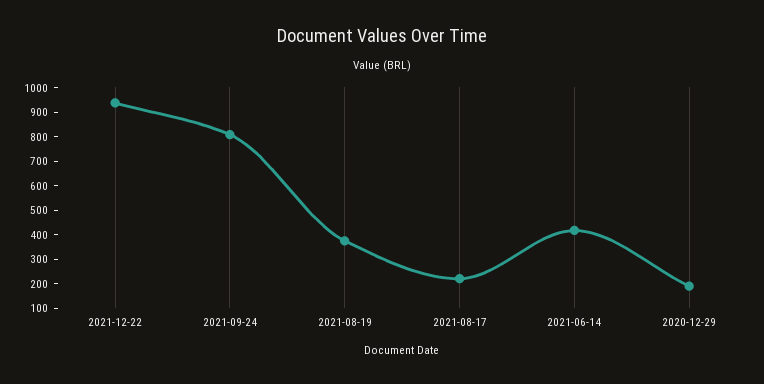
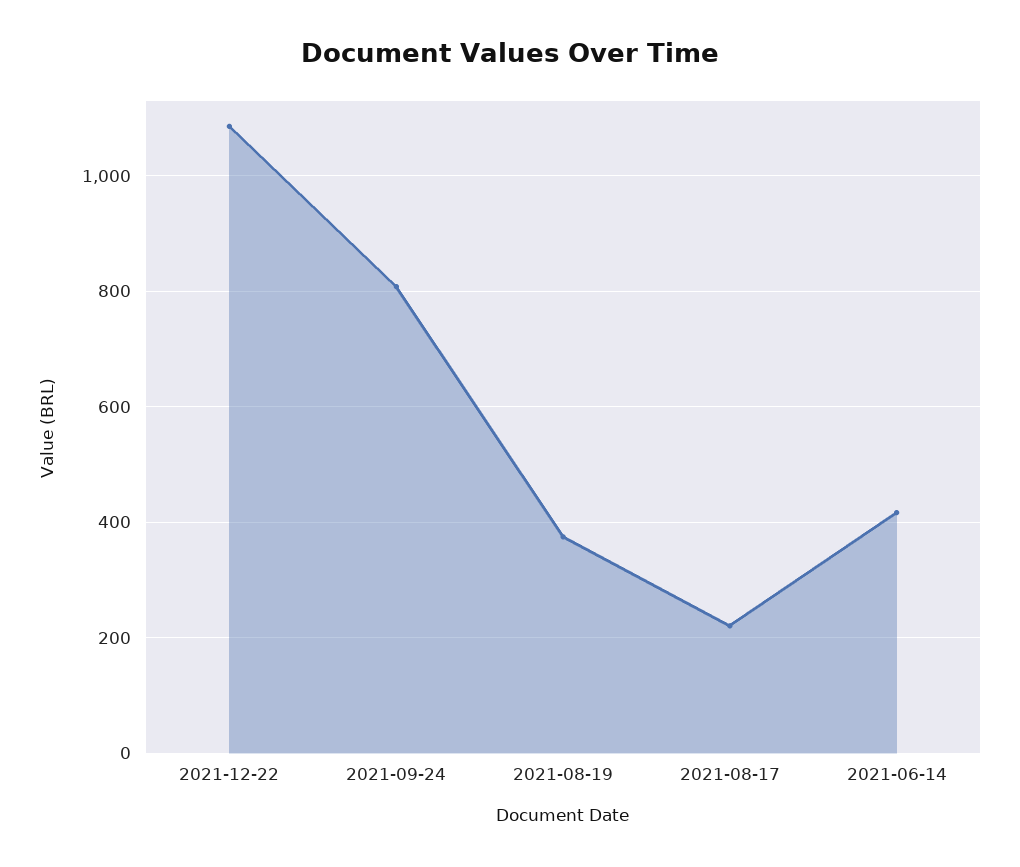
2021-12-22: 950 -> 1080
2020-12-29: 200 -> none

